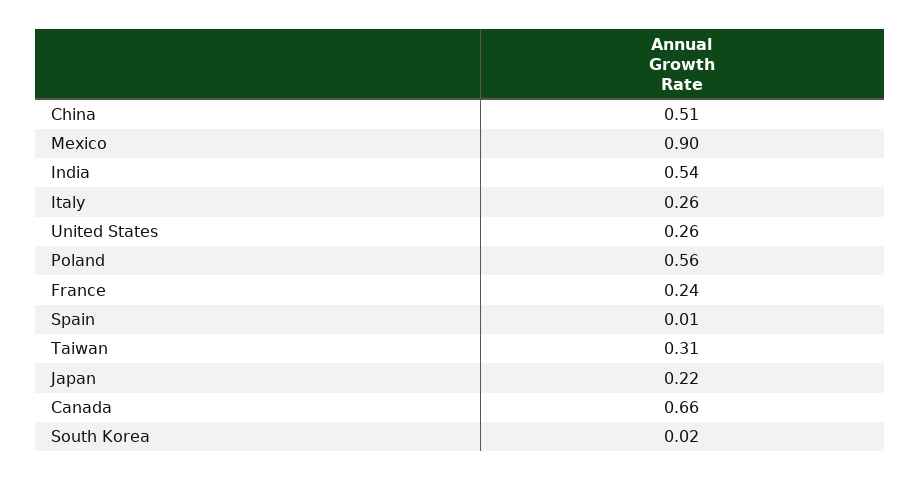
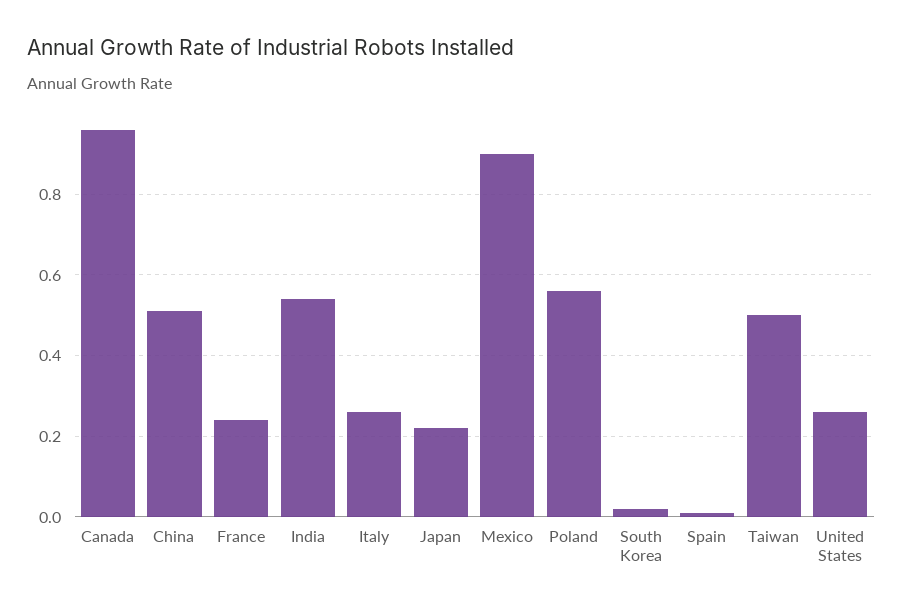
Taiwan: 0.31 -> 0.5
Canada: 0.66 -> 0.95

